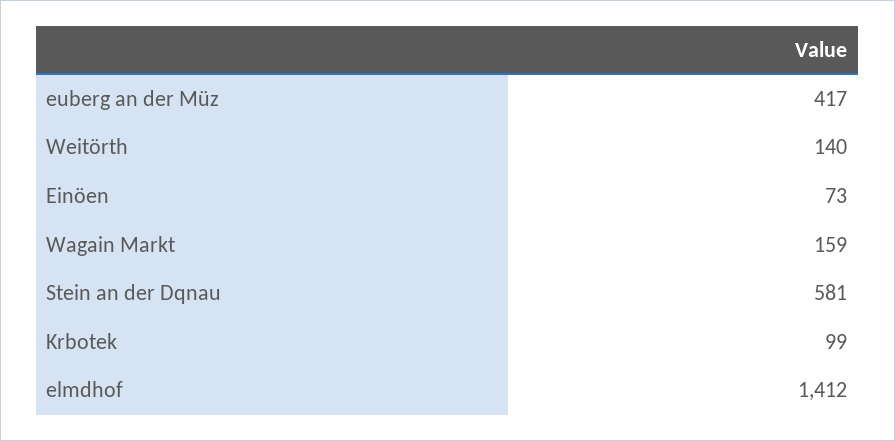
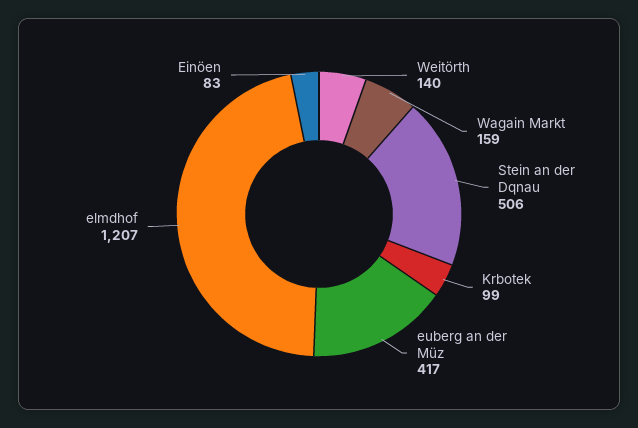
Einöen: 73 -> 83
Stein an der Dqnau: 581 -> 506
elmdhof: 1412 -> 1207

